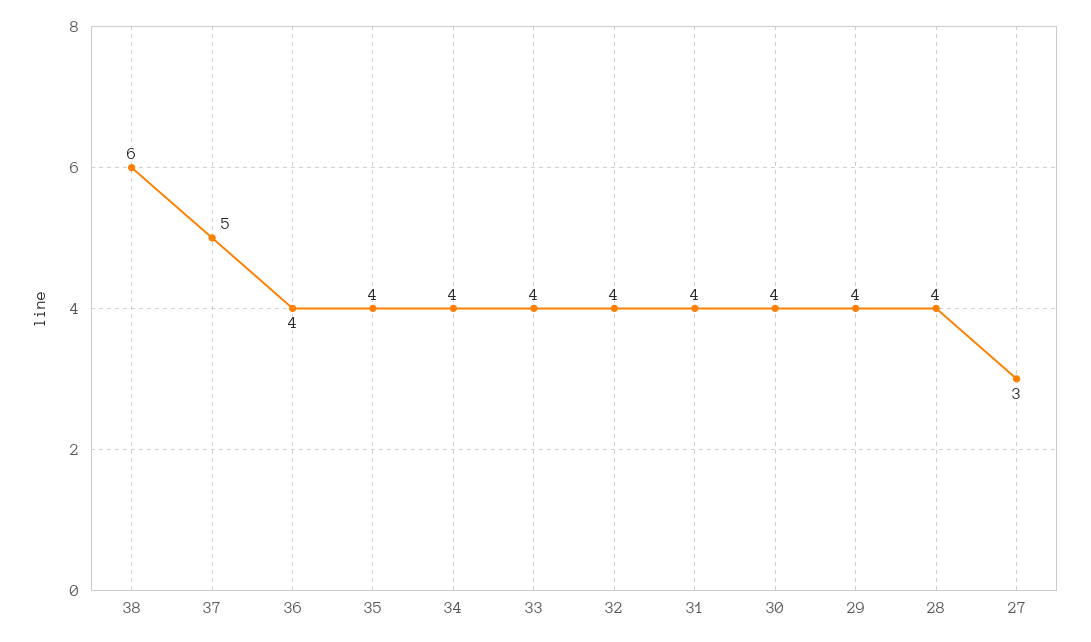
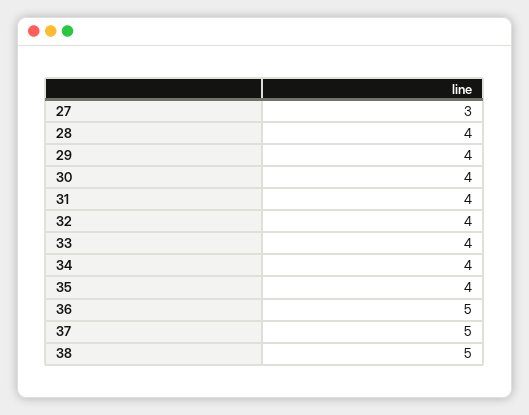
38: 6 -> 5
36: 4 -> 5

